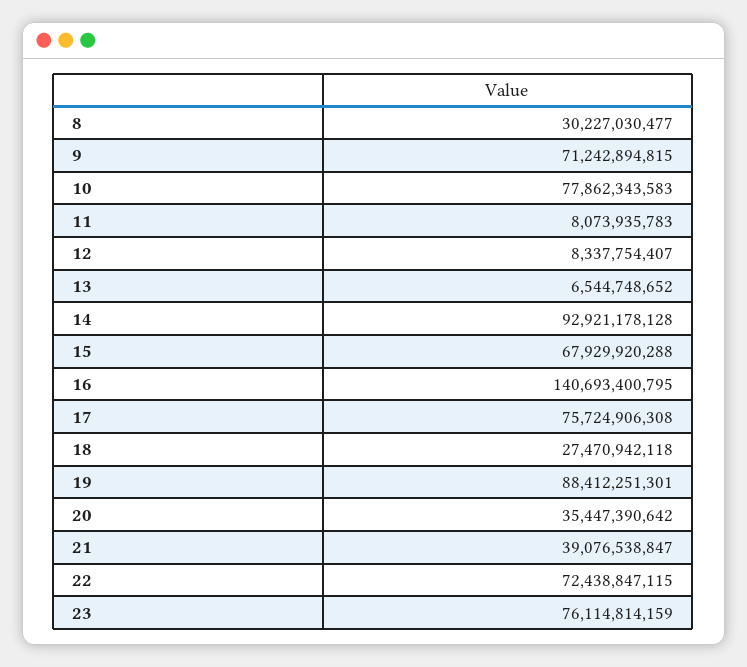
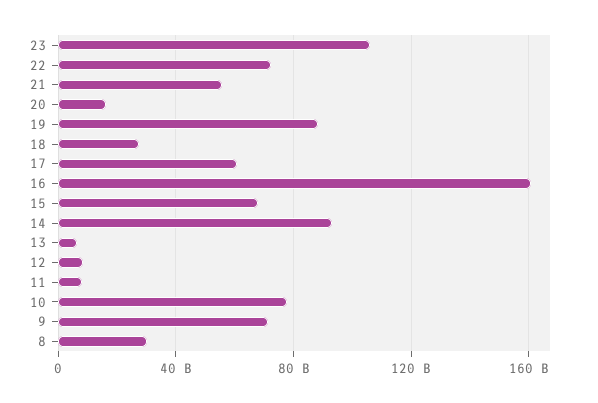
16: 140693400795 -> 160000000000
17: 75724906308 -> 60000000000
20: 35447390642 -> 15000000000
21: 39076538847 -> 55000000000
23: 76114814159 -> 105000000000

